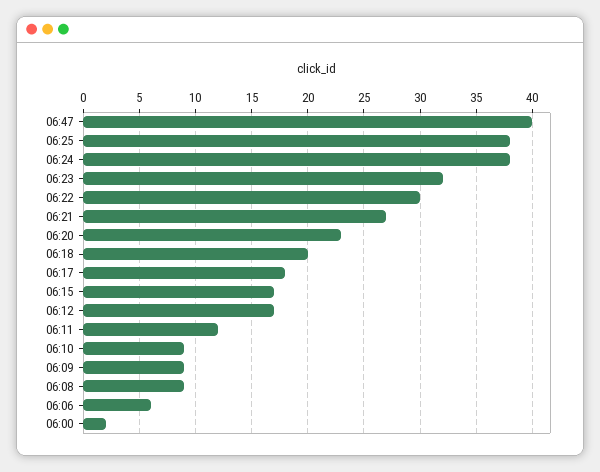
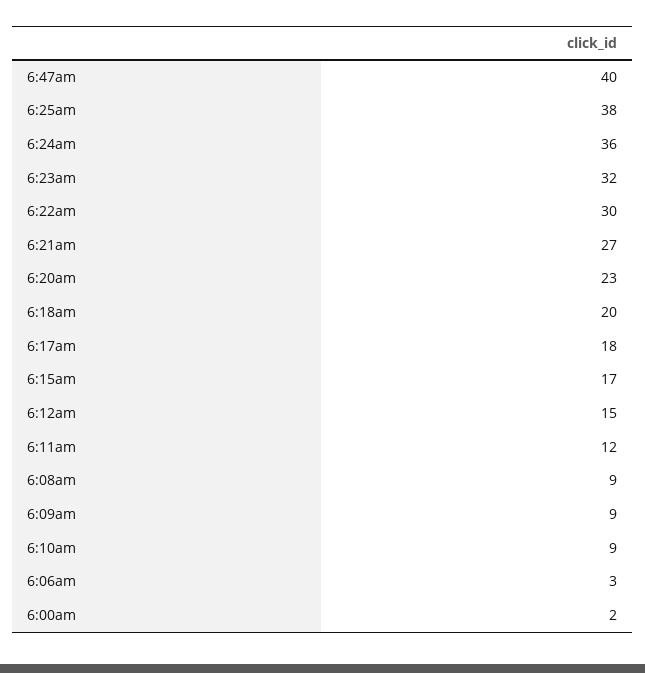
06:24: 38 -> 36
06:12: 17 -> 15
06:06: 6 -> 3

